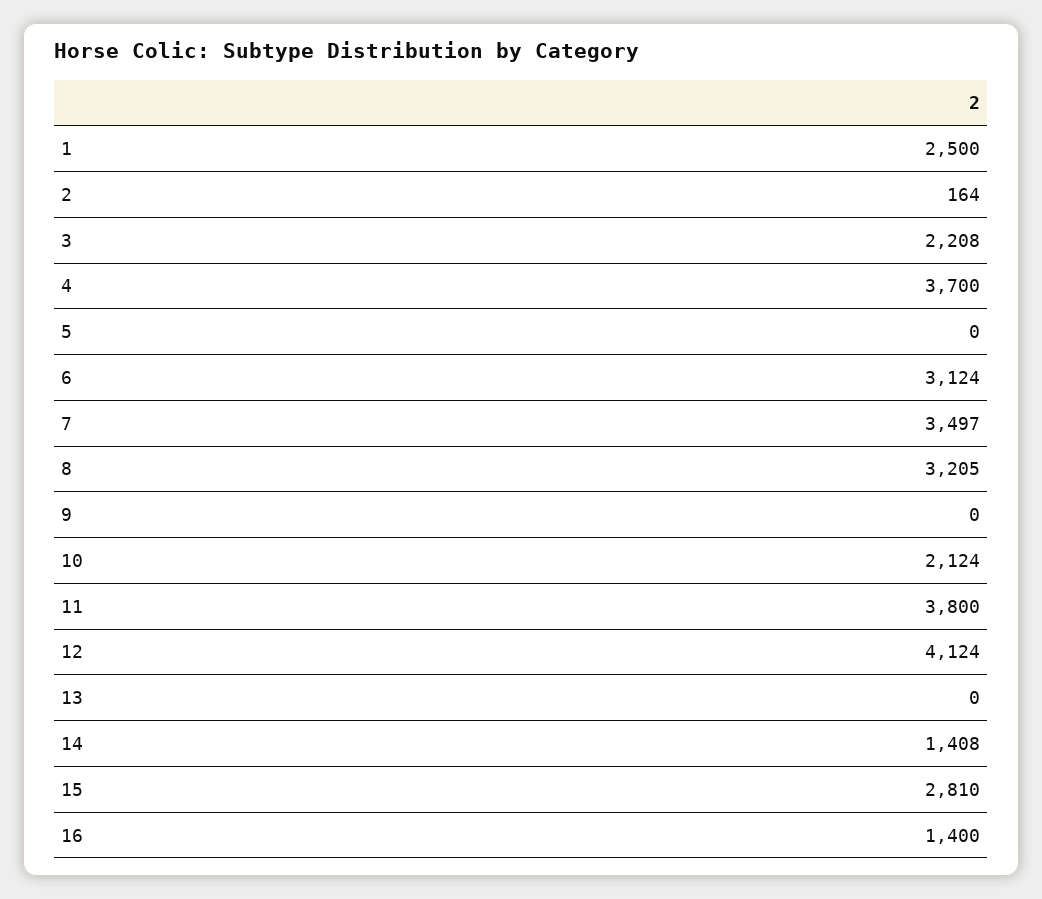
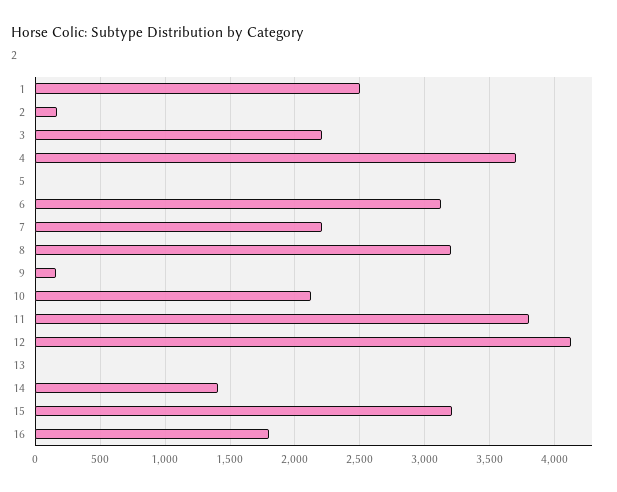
7: 3497 -> 2200
9: 0 -> 150
15: 2810 -> 3200
16: 1400 -> 1800

